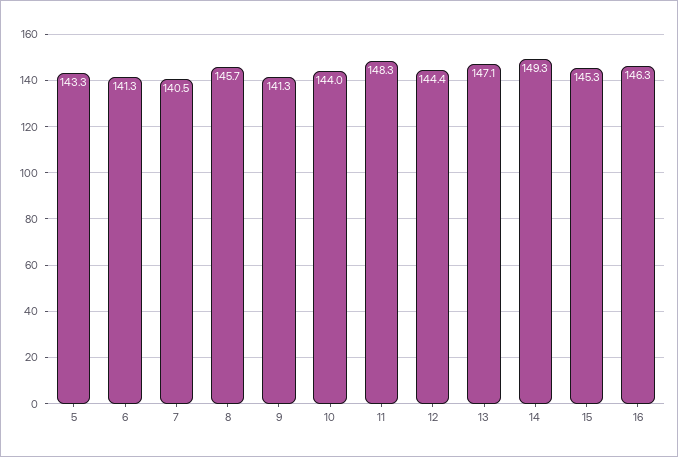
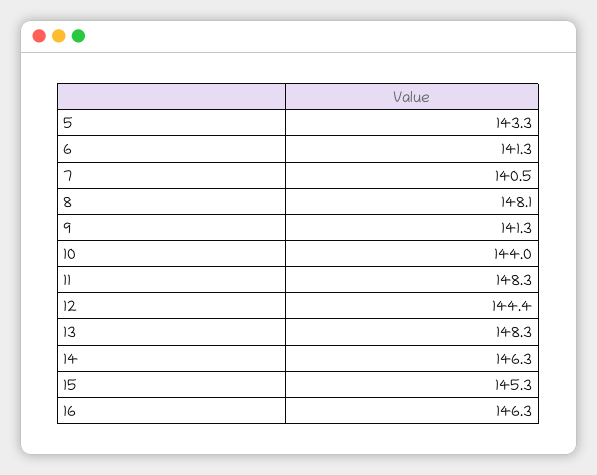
8: 145.7 -> 148.1
13: 147.1 -> 148.3
14: 149.3 -> 146.3

